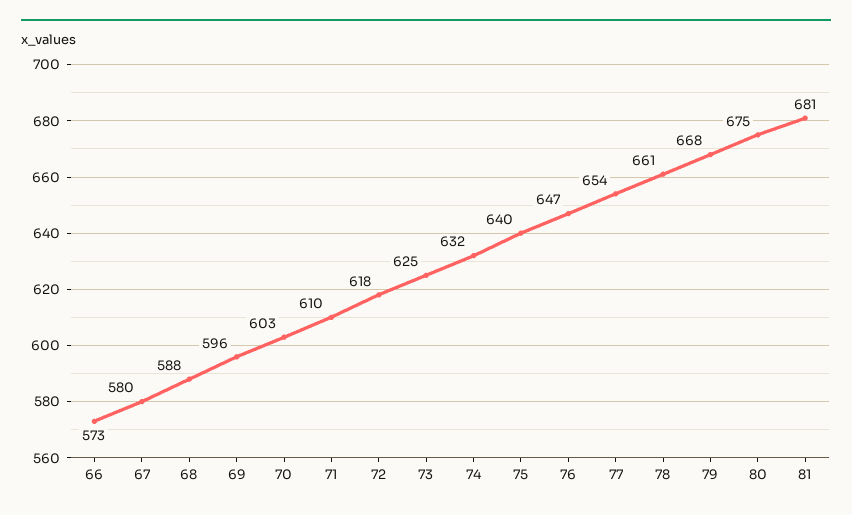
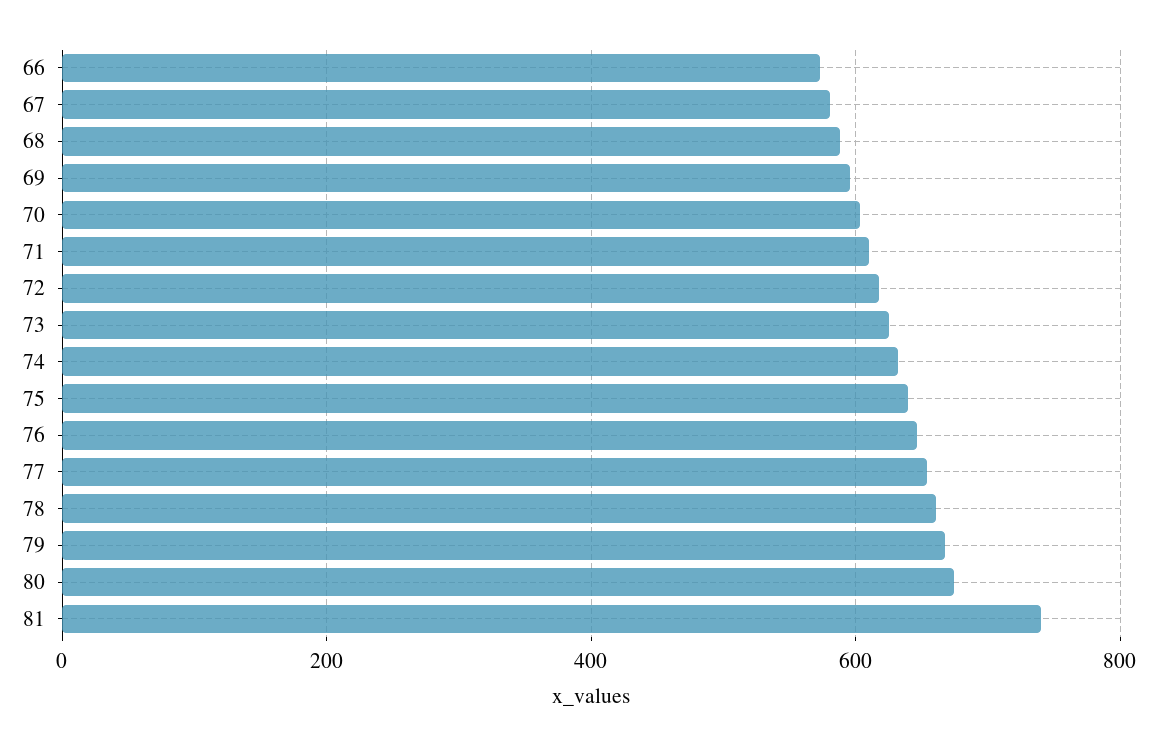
81: 681 -> 740

